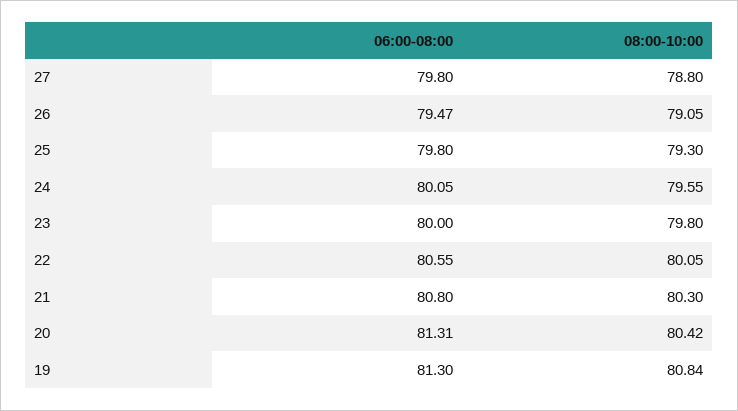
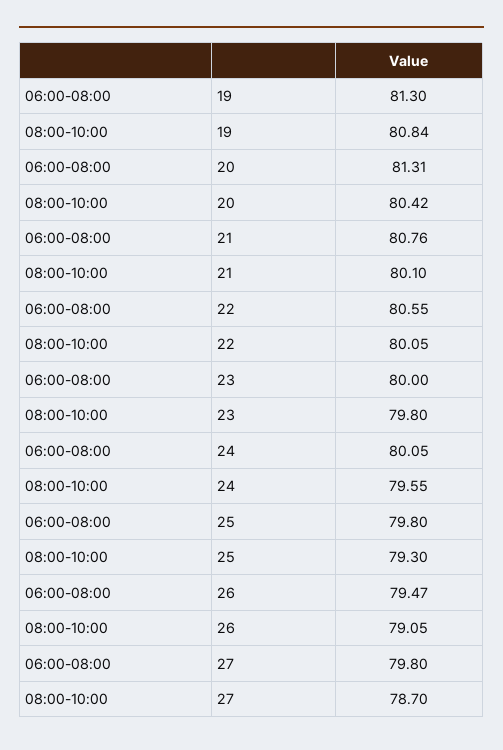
08:00-10:00, 27: 78.8 -> 78.7
06:00-08:00, 21: 80.8 -> 80.76
08:00-10:00, 21: 80.3 -> 80.1

